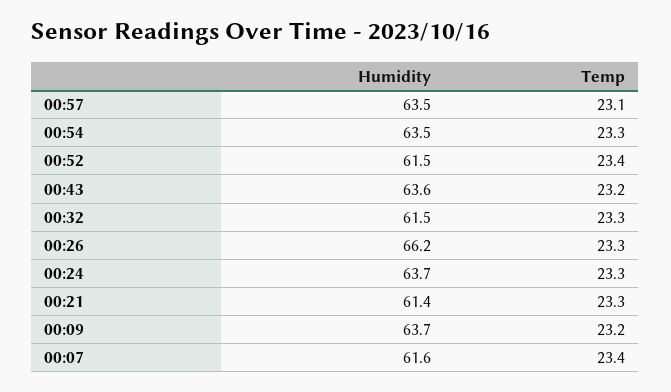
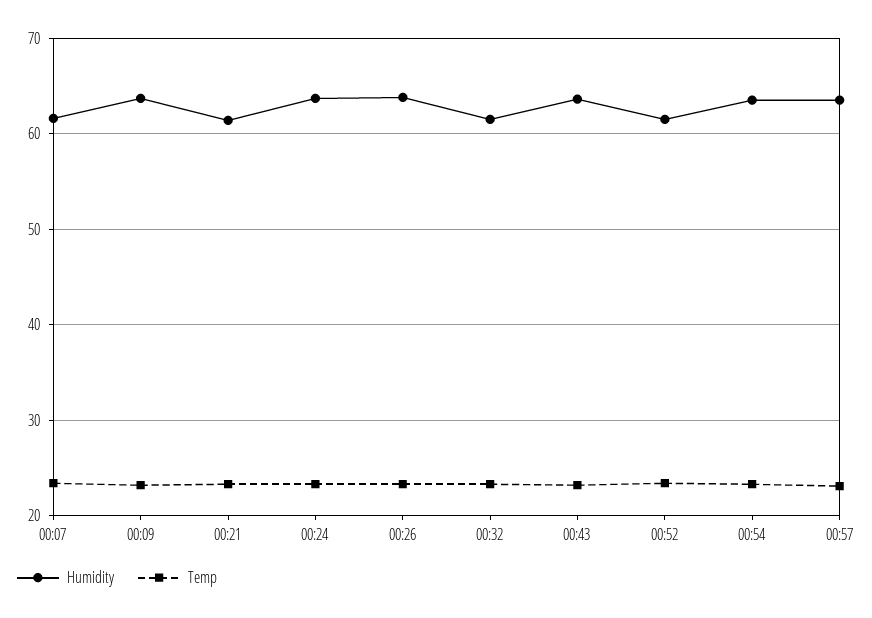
Humidity, 00:26: 66.2 -> 64

